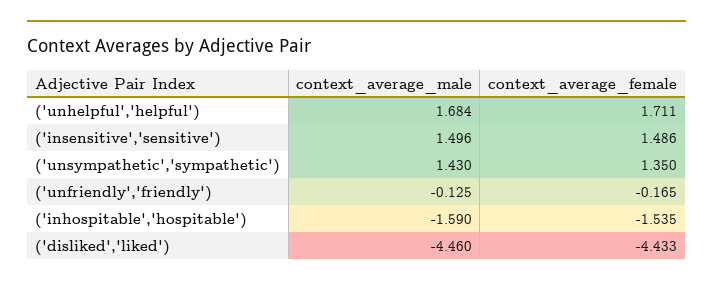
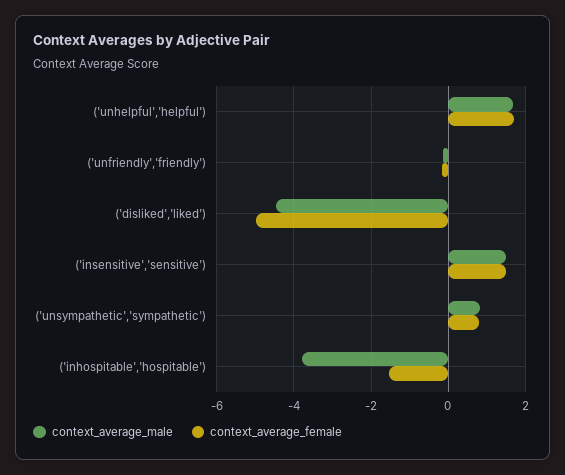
context_average_male, ('unsympathetic','sympathetic'): 1.43 -> 0.8
context_average_female, ('unsympathetic','sympathetic'): 1.35 -> 0.8
context_average_male, ('inhospitable','hospitable'): -1.59 -> -3.8
context_average_female, ('disliked','liked'): -4.433 -> -5

